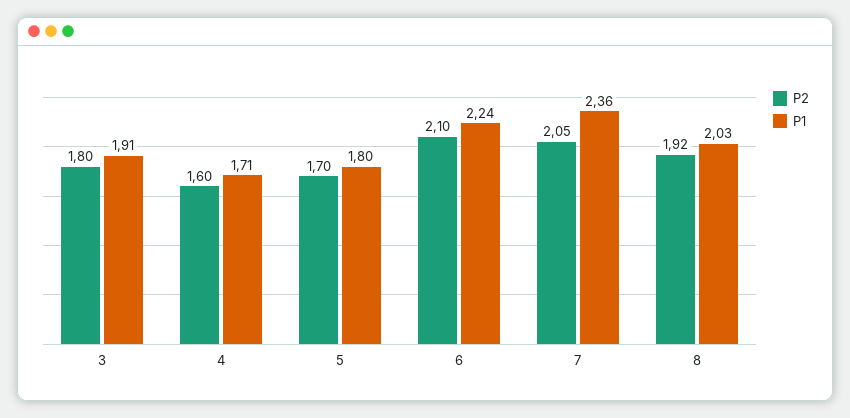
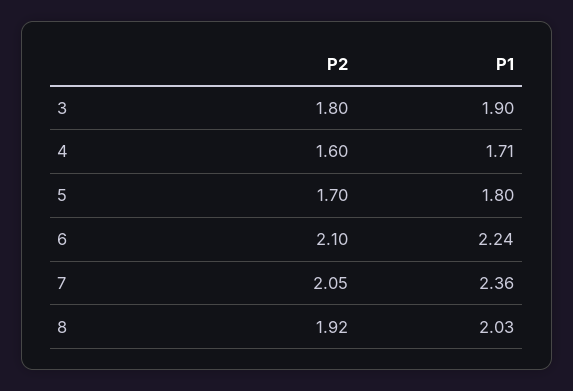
P1, 3: 1.91 -> 1.9

